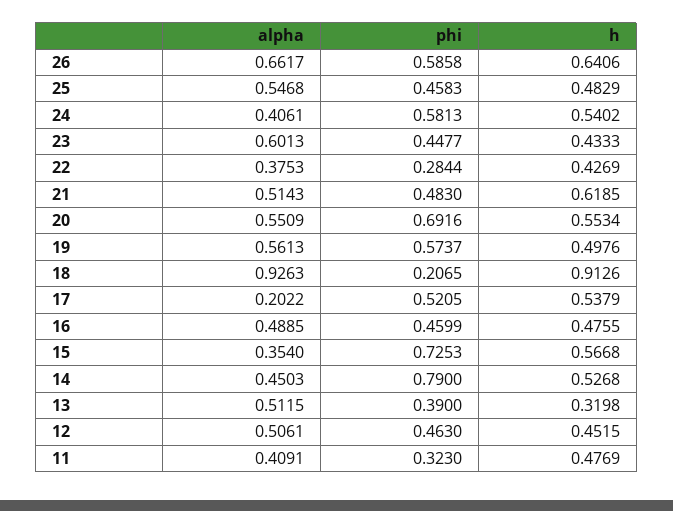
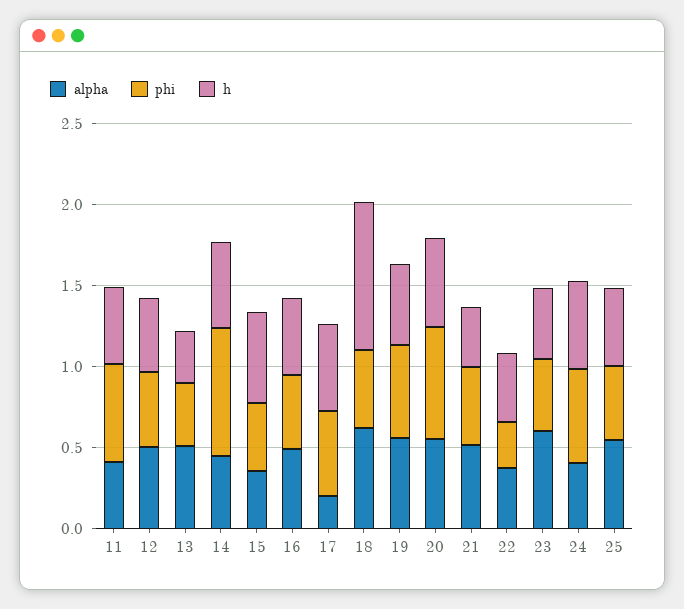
alpha, 26: 0.6617 -> none
phi, 26: 0.5858 -> none
h, 26: 0.6406 -> none
h, 21: 0.6185 -> 0.4
alpha, 18: 0.9263 -> 0.6
phi, 18: 0.2065 -> 0.5
phi, 15: 0.7253 -> 0.4
phi, 11: 0.323 -> 0.6

